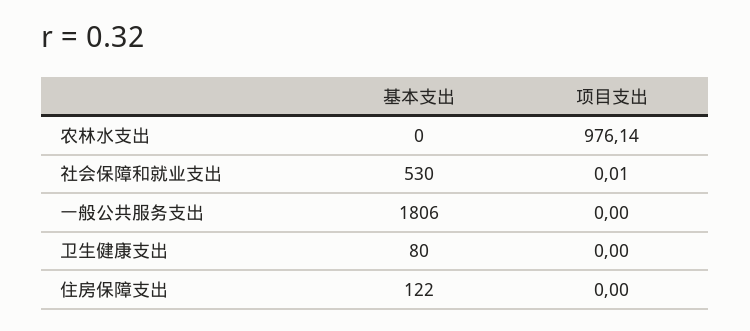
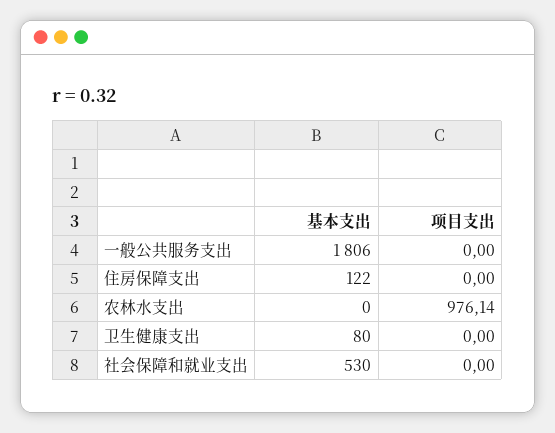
项目支出, 社会保障和就业支出: 0.01 -> 0

